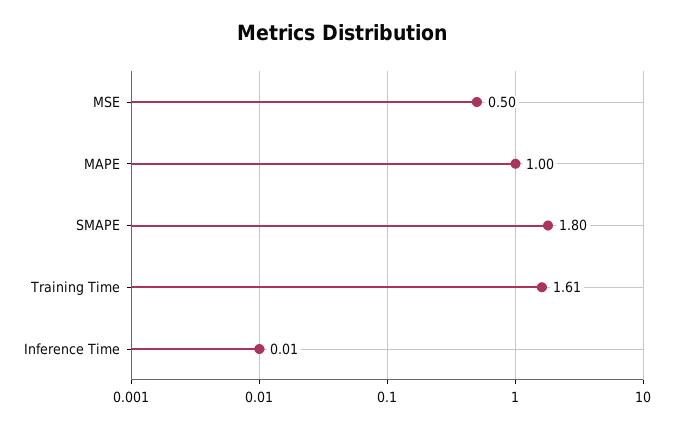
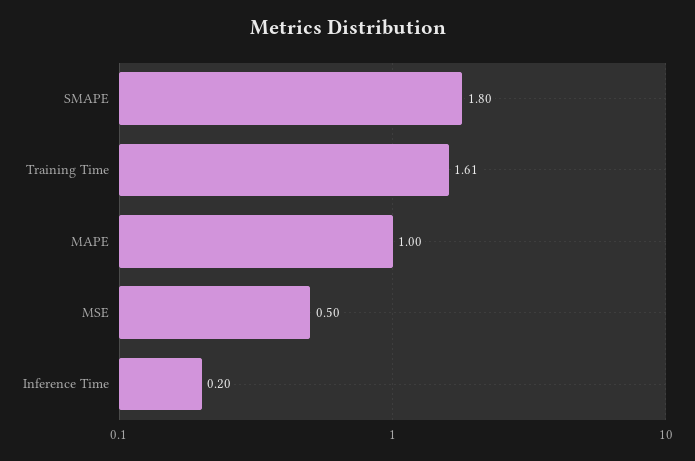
Inference Time: 0.01 -> 0.2

